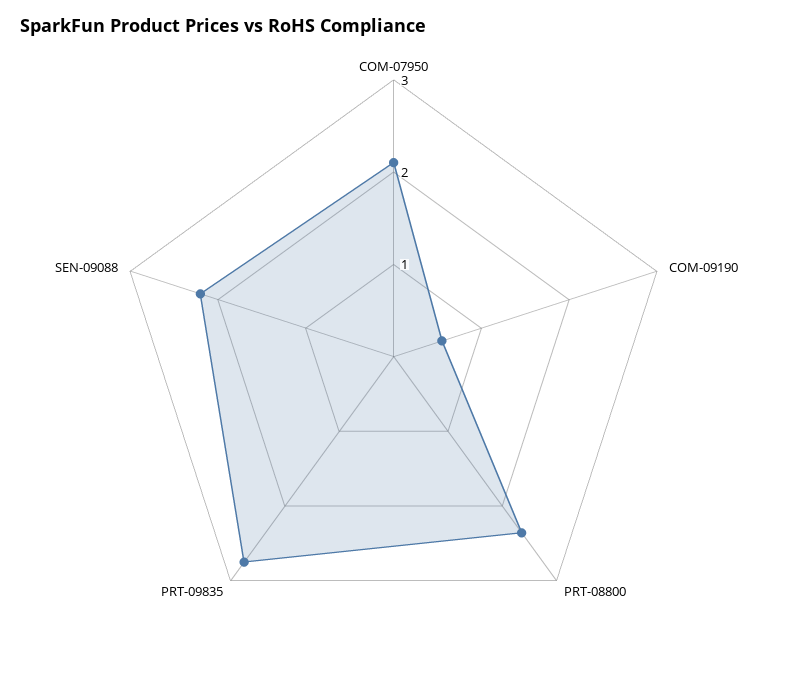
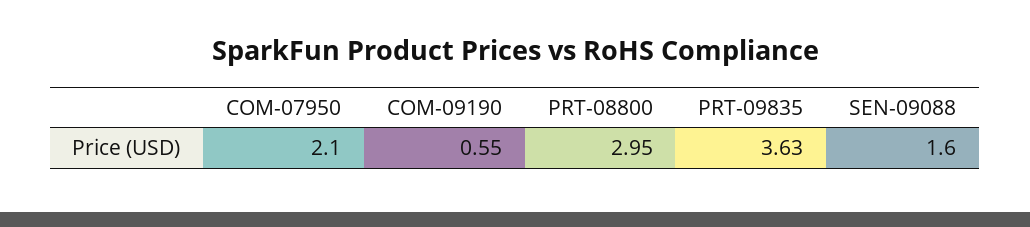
PRT-08800: 2.4 -> 2.95
PRT-09835: 2.8 -> 3.63
SEN-09088: 2.2 -> 1.6

